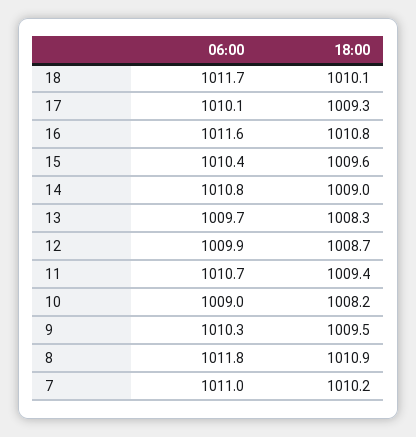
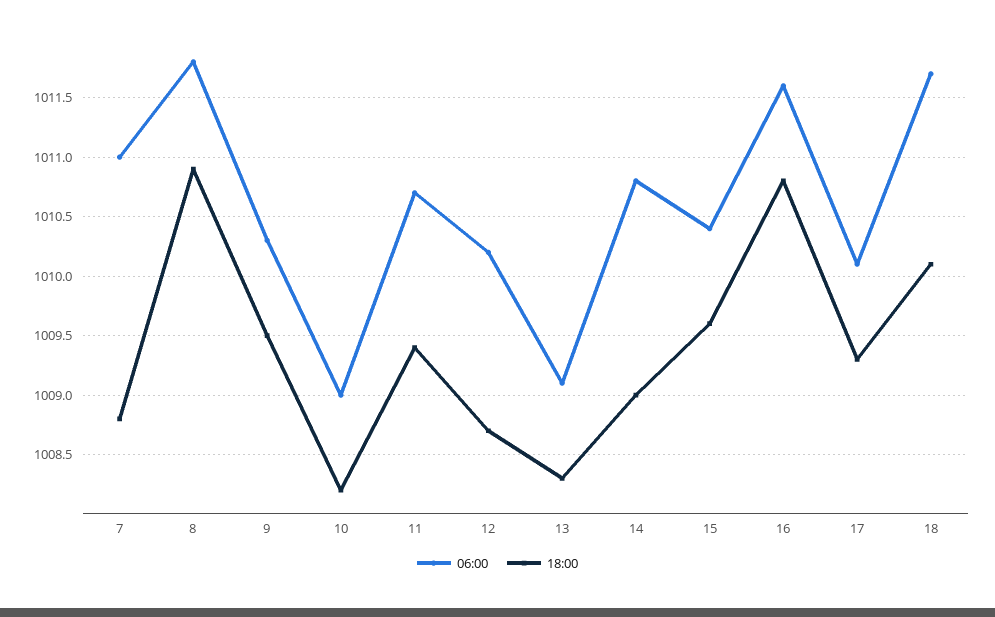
06:00, 13: 1009.7 -> 1009.1
06:00, 12: 1009.9 -> 1010.2
18:00, 7: 1010.2 -> 1008.8

